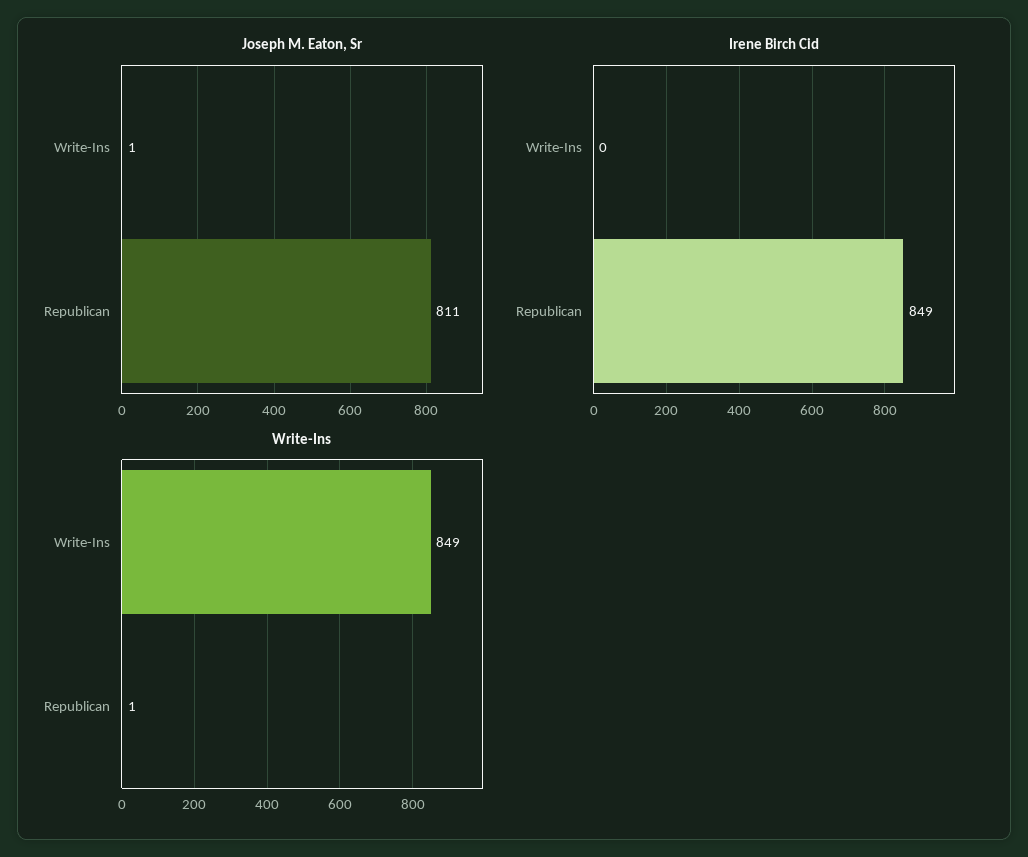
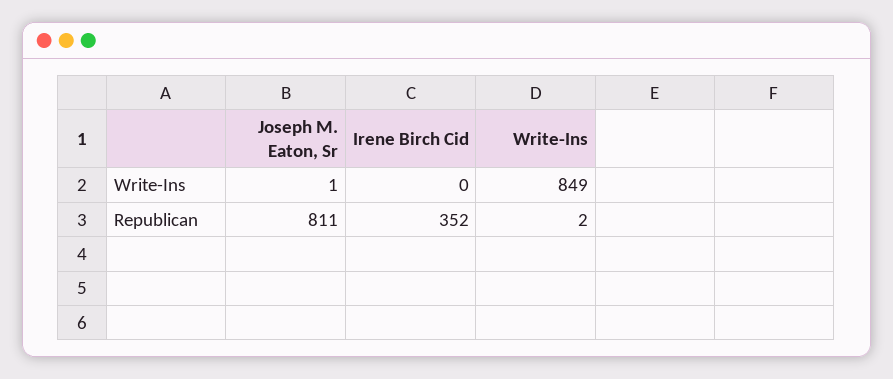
Irene Birch Cid, Republican: 849 -> 352
Write-Ins, Republican: 1 -> 2

